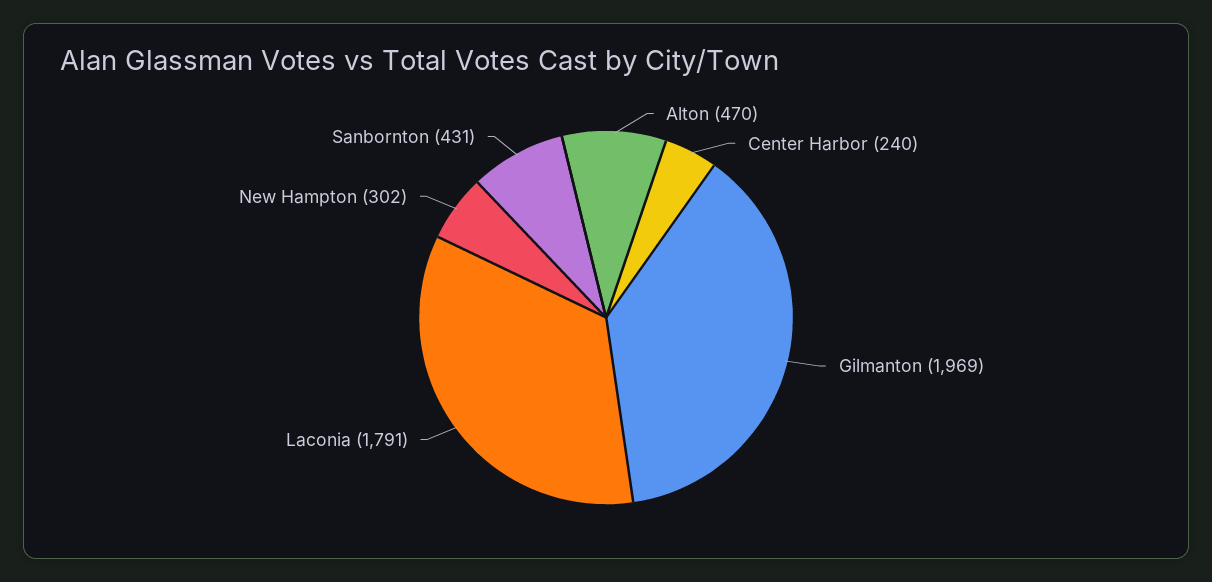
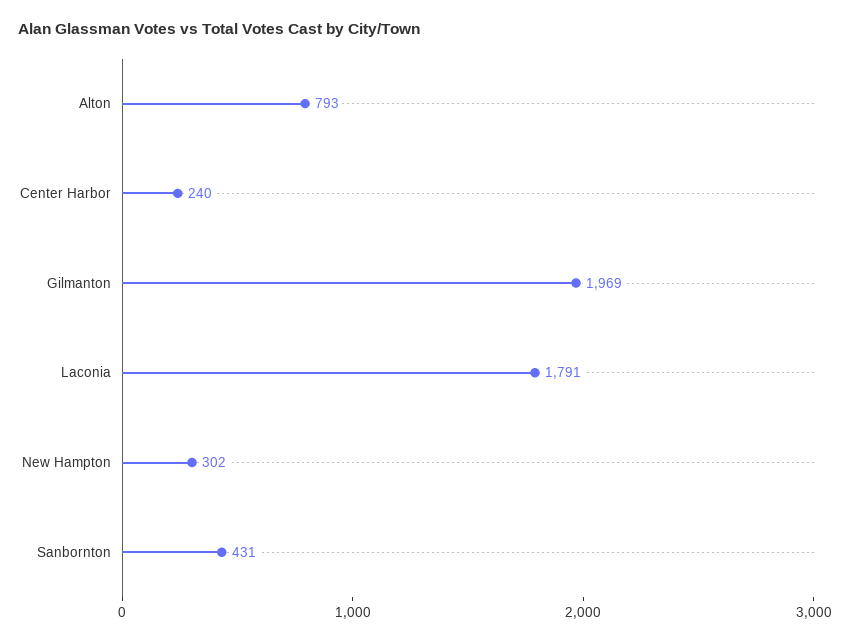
Alton: 470 -> 793

